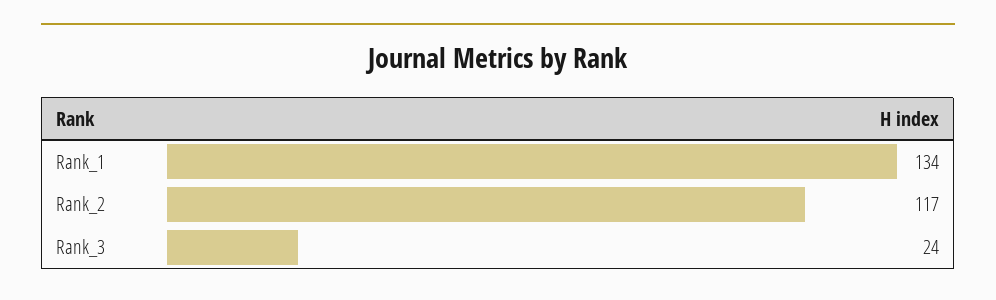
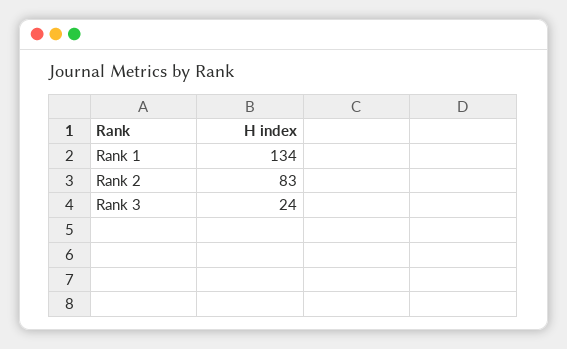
Rank_2: 117 -> 83

